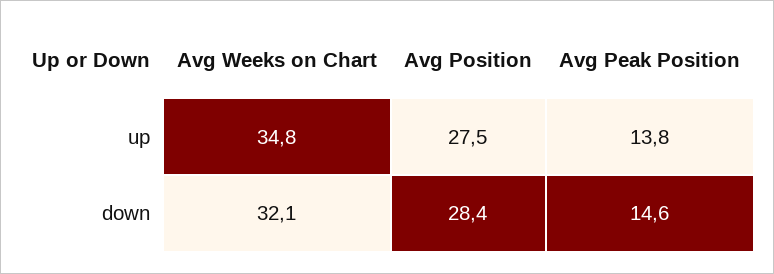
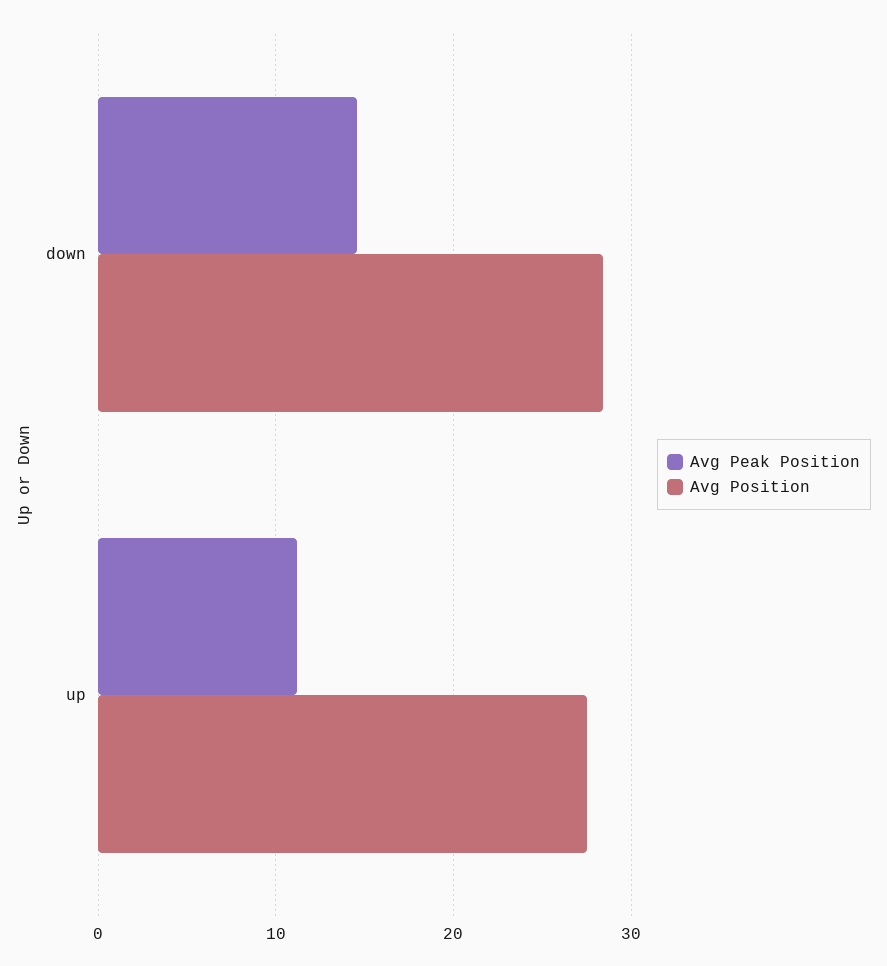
Avg Weeks on Chart, up: 34.8 -> none
Avg Peak Position, up: 13.8 -> 11
Avg Weeks on Chart, down: 32.1 -> none

